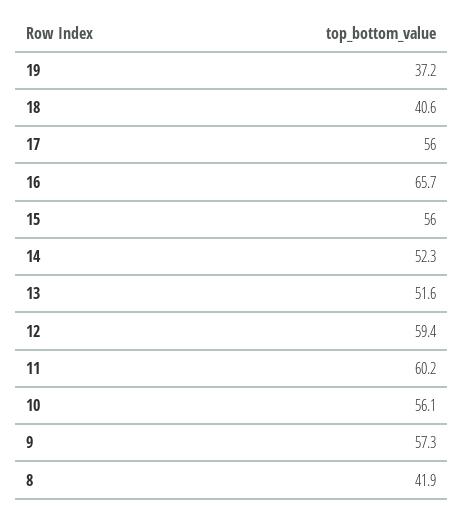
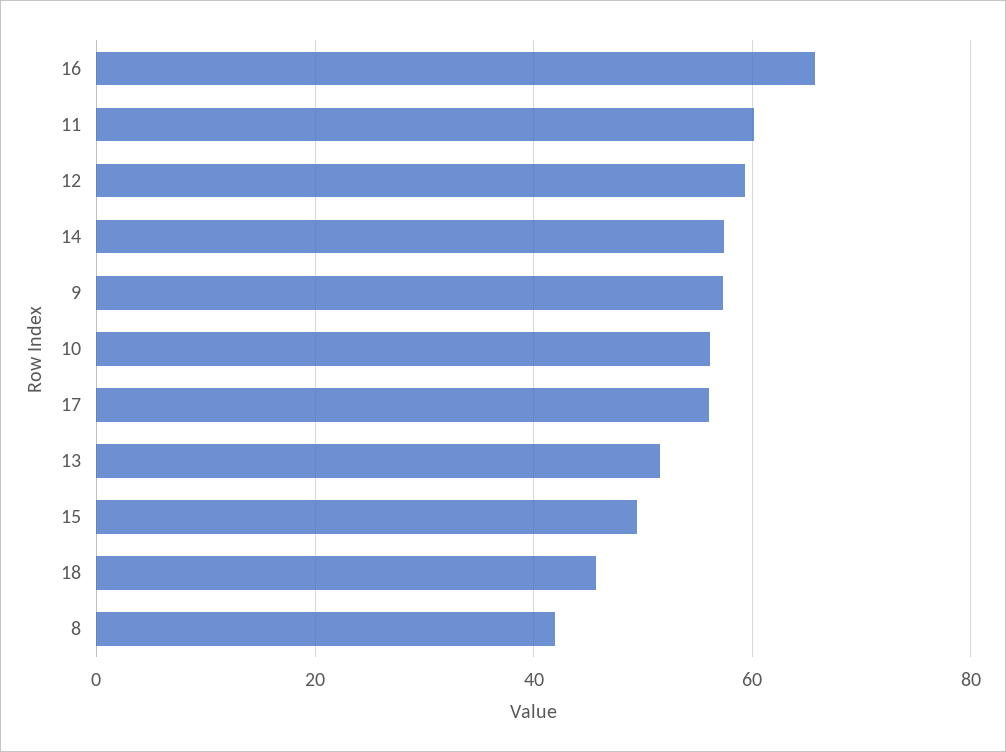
19: 37.2 -> none
18: 40.6 -> 46
15: 56 -> 50
14: 52.3 -> 58

